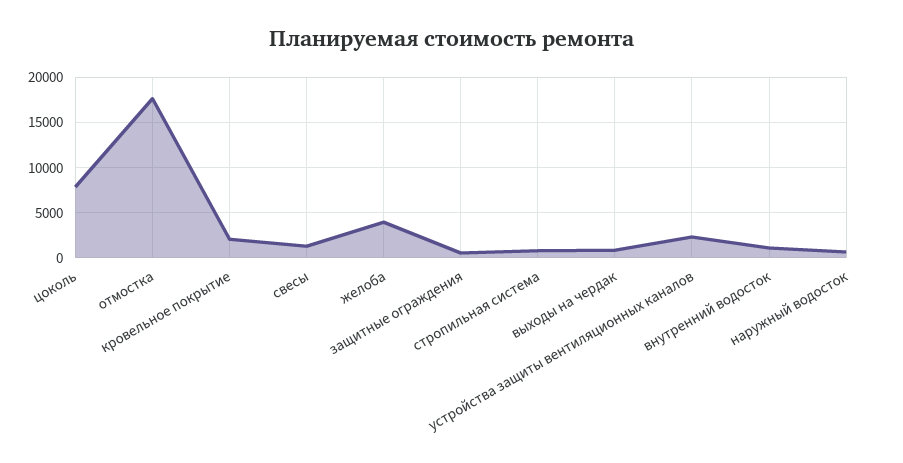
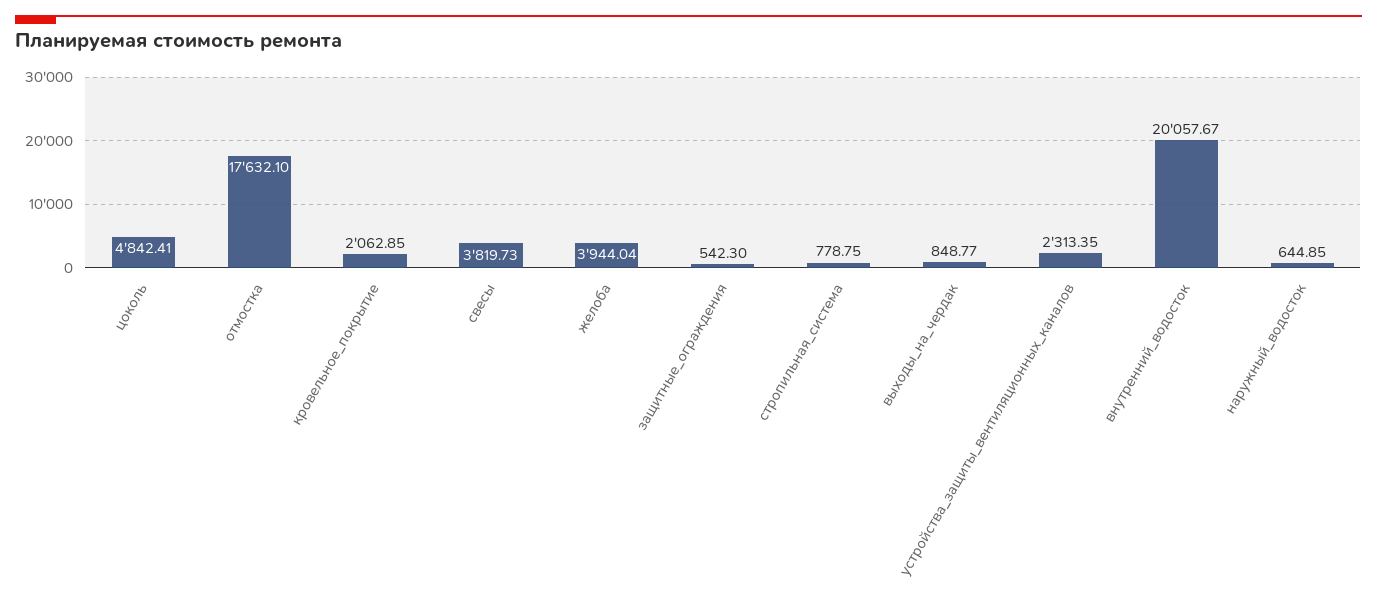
цоколь: 8000 -> 4842.41
свесы: 1000 -> 3819.73
внутренний водосток: 1000 -> 20057.67

